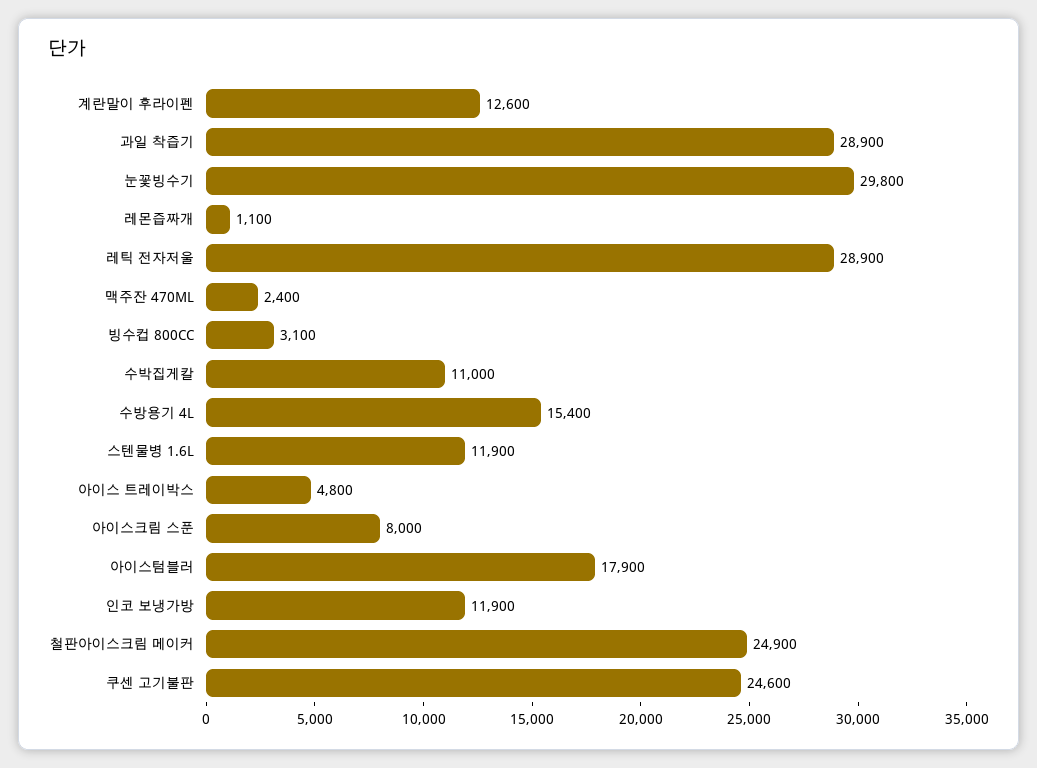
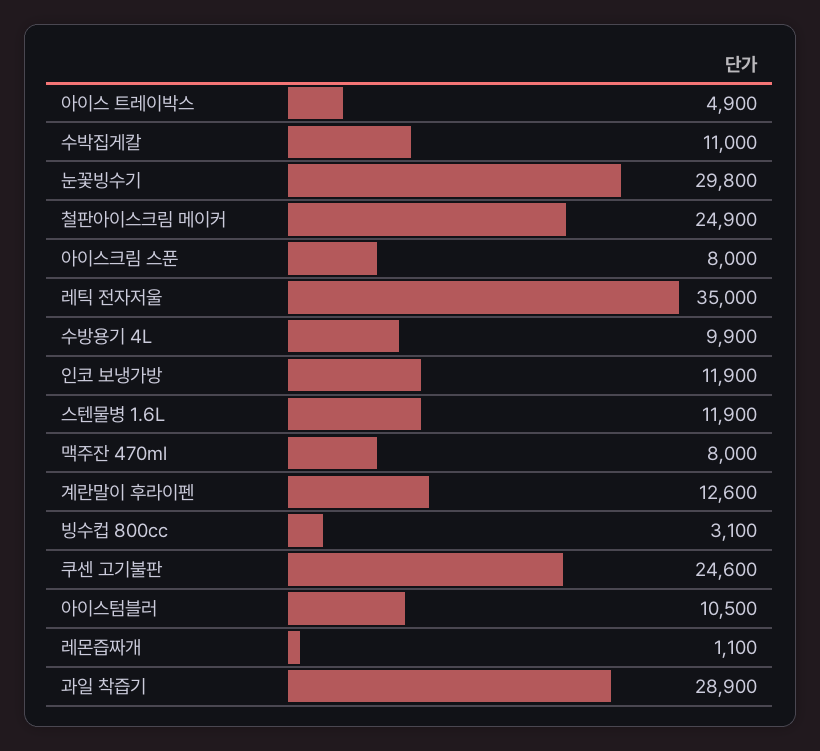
레틱 전자저울: 28900 -> 35000
맥주잔 470ML: 2400 -> 8000
수방용기 4L: 15400 -> 9900
아이스 트레이박스: 4800 -> 4900
아이스텀블러: 17900 -> 10500

